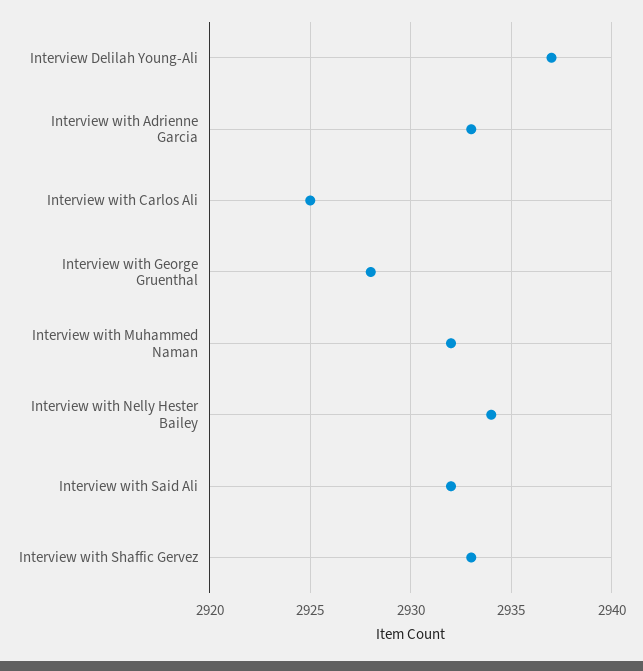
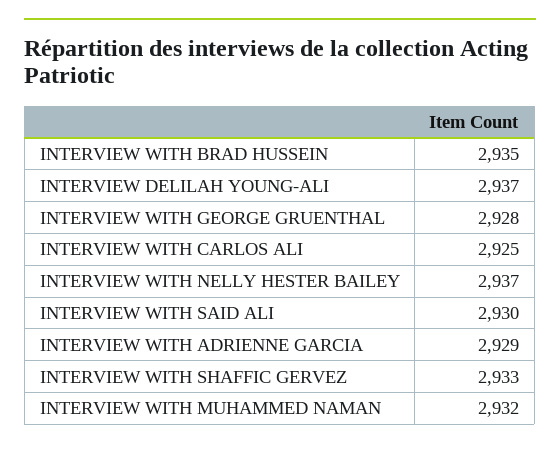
Interview with Adrienne Garcia: 2933 -> 2929
Interview with Nelly Hester Bailey: 2934 -> 2937
Interview with Said Ali: 2932 -> 2930
INTERVIEW WITH BRAD HUSSEIN: none -> 2935

